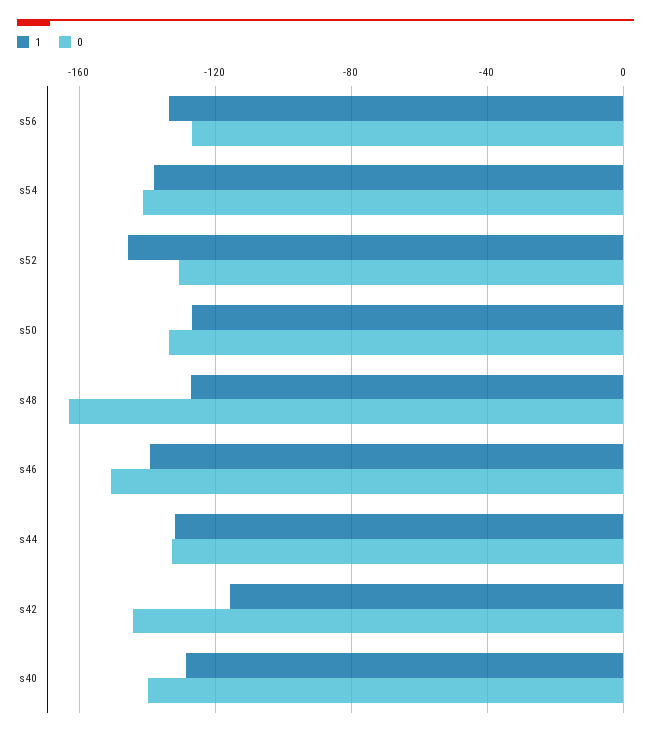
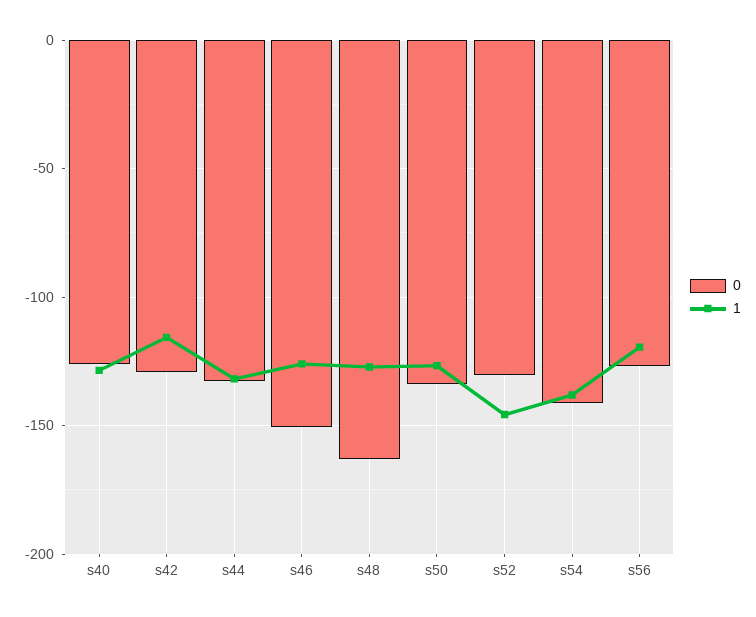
1, s56: -135 -> -120
1, s46: -140 -> -125
0, s42: -145 -> -130
0, s40: -140 -> -125

